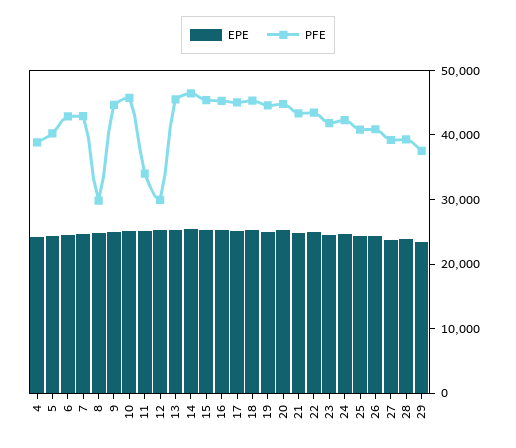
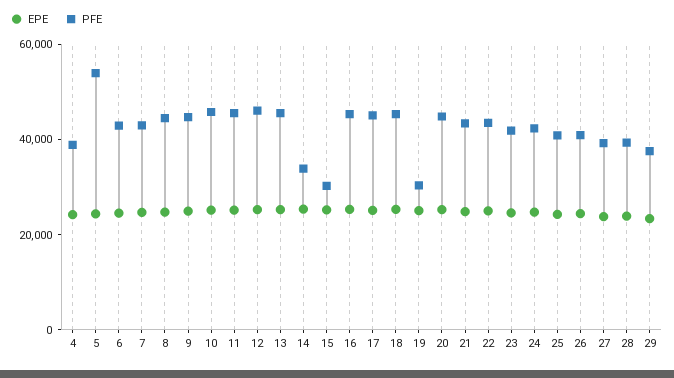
PFE, 5: 40000 -> 55000
PFE, 8: 30000 -> 45000
PFE, 11: 34000 -> 45000
PFE, 12: 30000 -> 45000
PFE, 14: 46000 -> 35000
PFE, 15: 46000 -> 30000
PFE, 19: 44000 -> 30000

